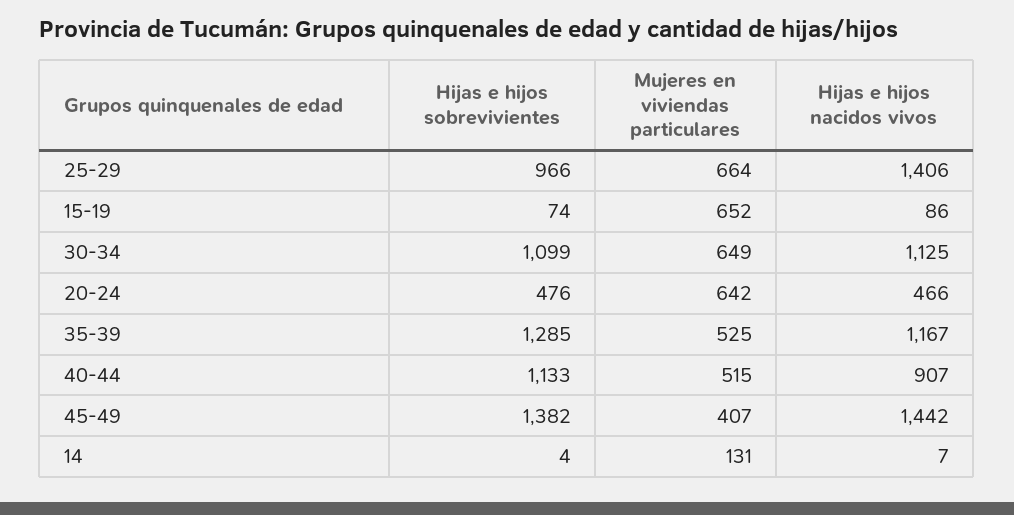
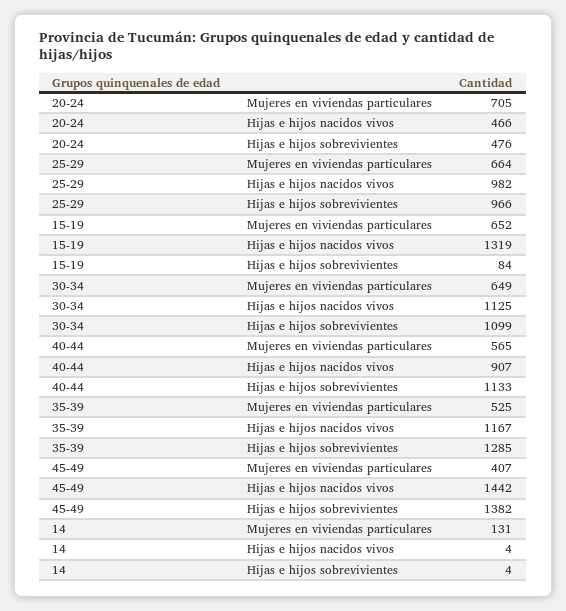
Hijas e hijos nacidos vivos, 25-29: 1406 -> 982
Hijas e hijos sobrevivientes, 15-19: 74 -> 84
Hijas e hijos nacidos vivos, 15-19: 86 -> 1319
Mujeres en viviendas particulares, 20-24: 642 -> 705
Mujeres en viviendas particulares, 40-44: 515 -> 565
Hijas e hijos nacidos vivos, 14: 7 -> 4

